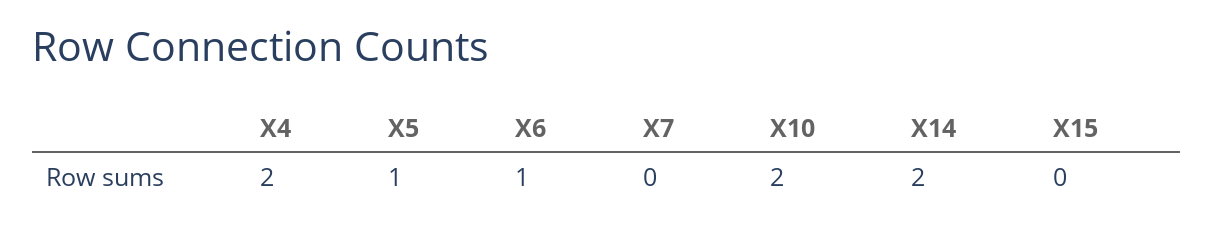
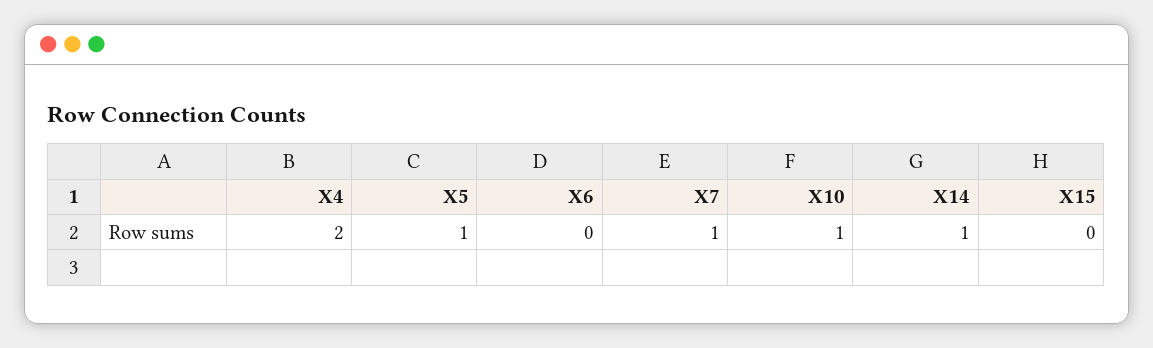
X6: 1 -> 0
X7: 0 -> 1
X10: 2 -> 1
X14: 2 -> 1

